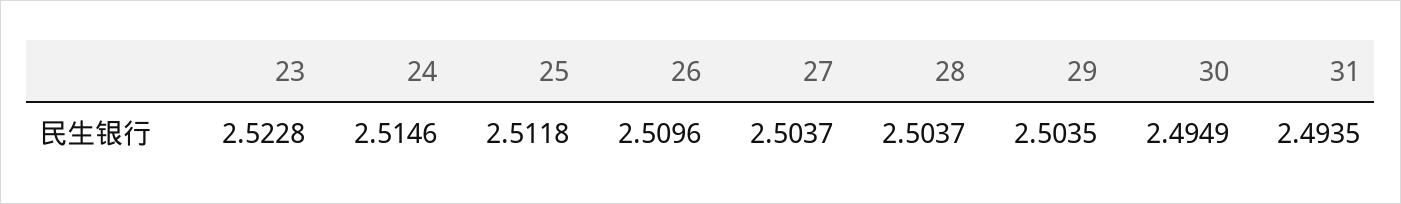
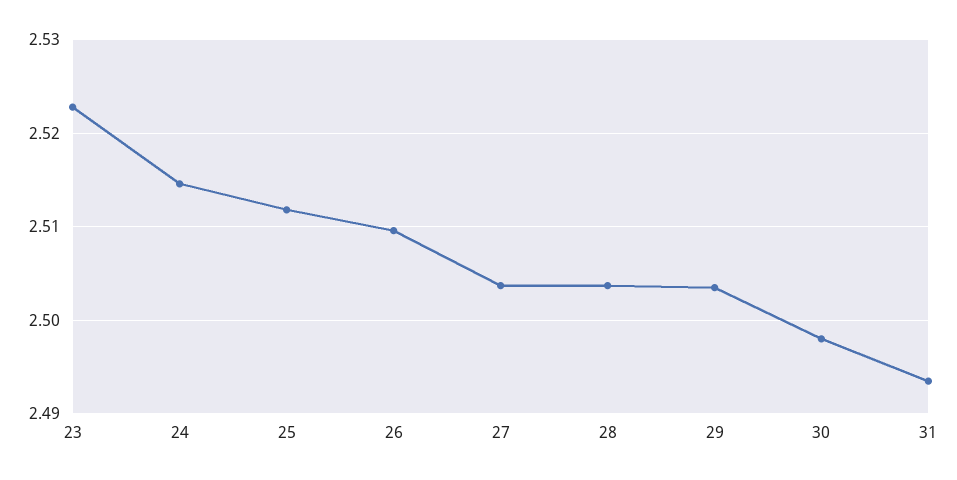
30: 2.4949 -> 2.498

